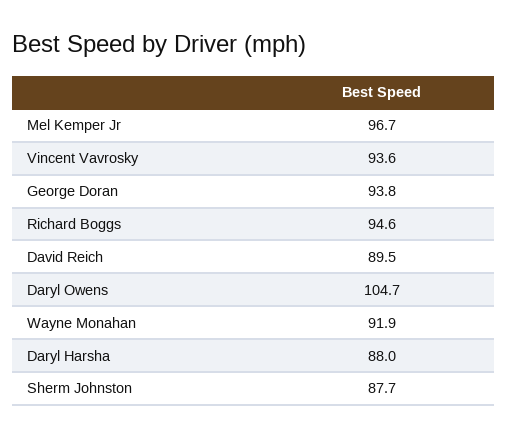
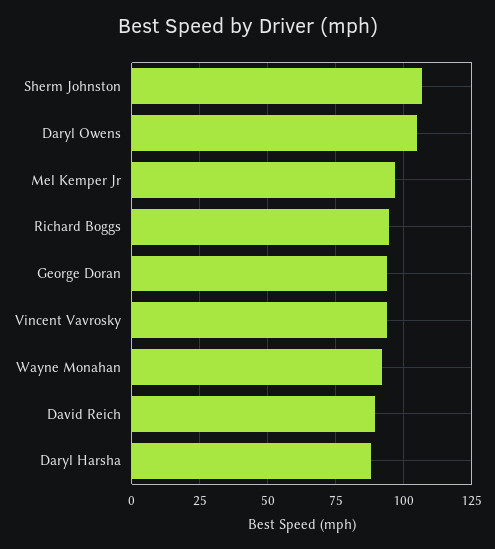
Sherm Johnston: 87.7 -> 107.5

